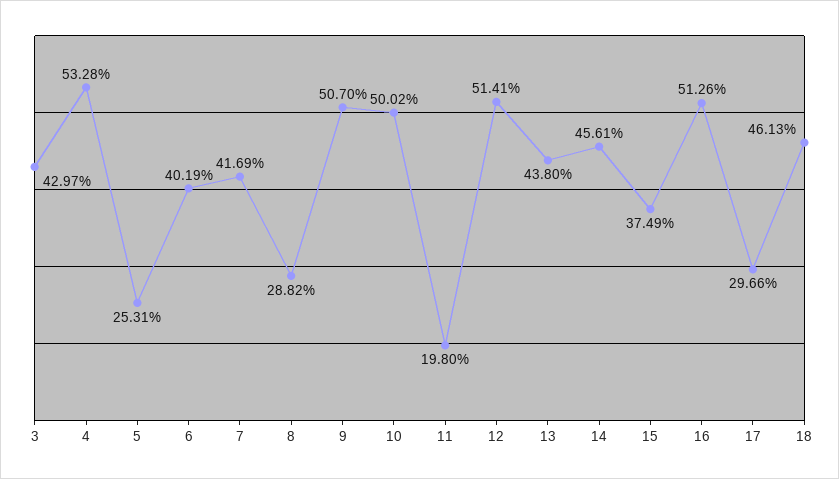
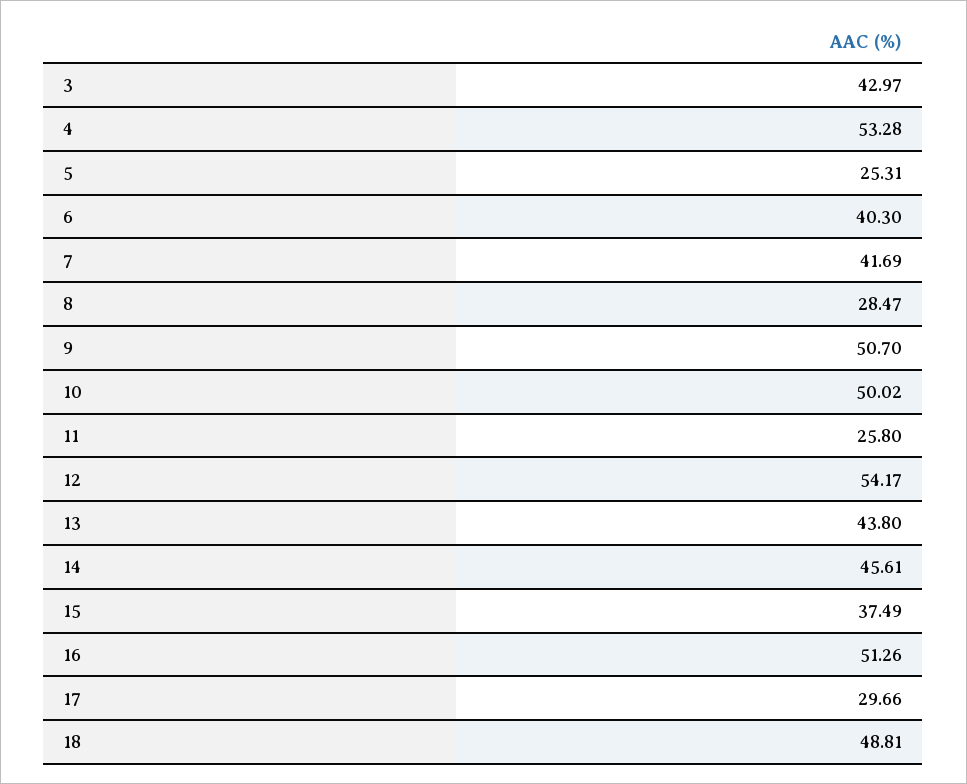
6: 40.19 -> 40.3
8: 28.82 -> 28.47
11: 19.8 -> 25.8
12: 51.41 -> 54.17
18: 46.13 -> 48.81

